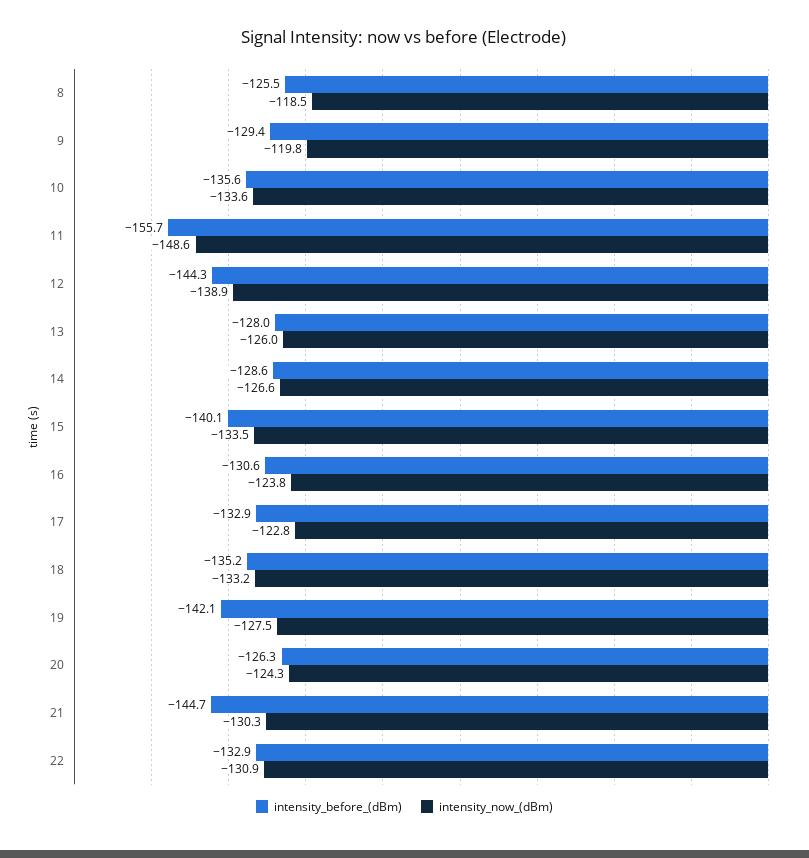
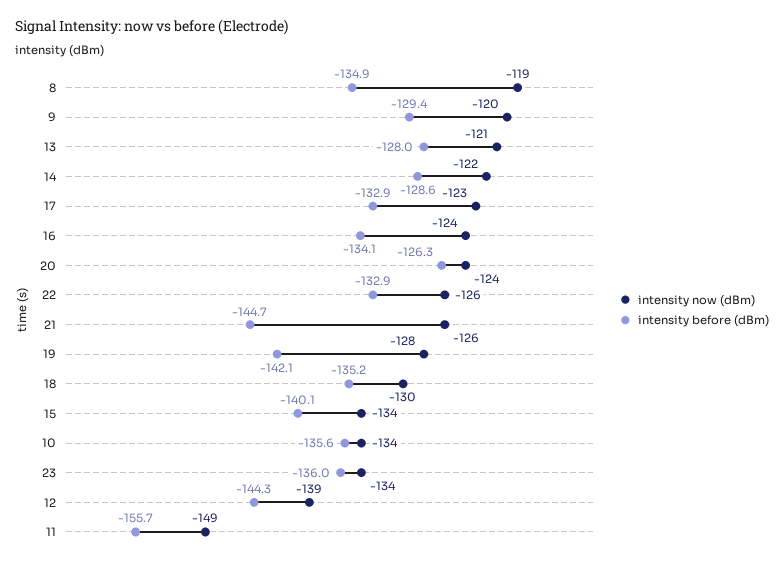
intensity_before_(dBm), 8: -125.5 -> -134.9
intensity_now_(dBm), 13: -126 -> -121
intensity_now_(dBm), 14: -126.6 -> -122
intensity_before_(dBm), 16: -130.6 -> -134.1
intensity_now_(dBm), 18: -133.2 -> -130
intensity_now_(dBm), 21: -130.3 -> -126
intensity_now_(dBm), 22: -130.9 -> -126
intensity_now_(dBm), 23: none -> -134
intensity_before_(dBm), 23: none -> -136

